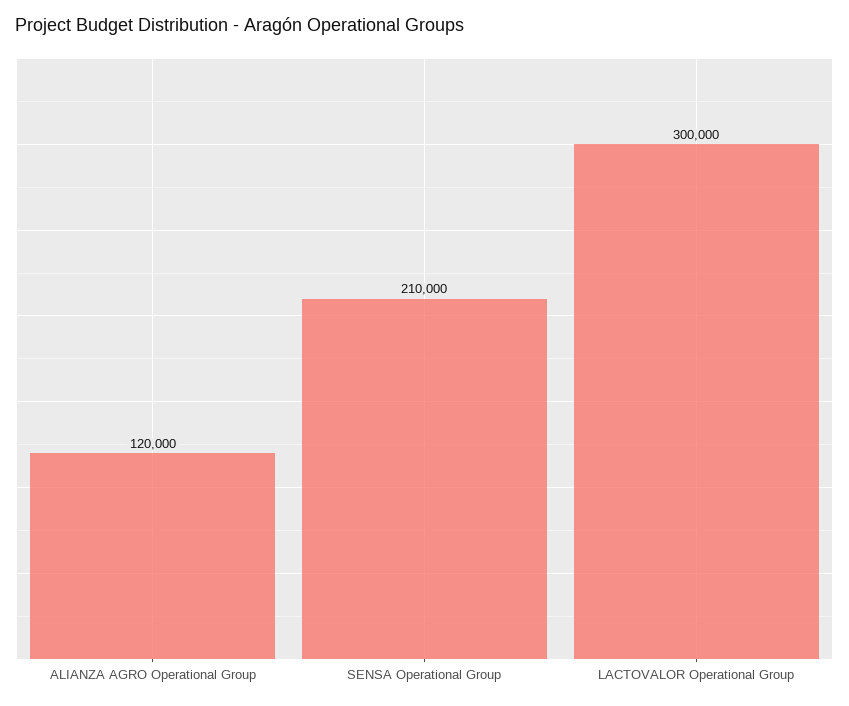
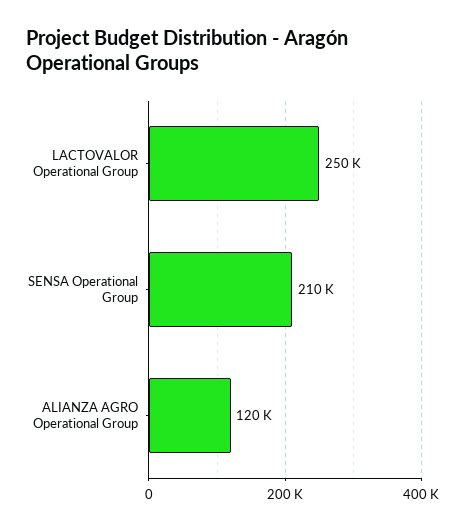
LACTOVALOR Operational Group: 300000 -> 250000

